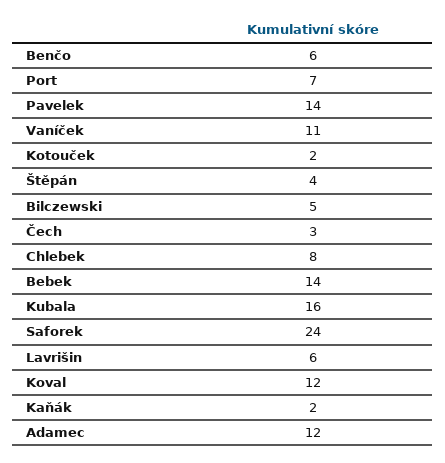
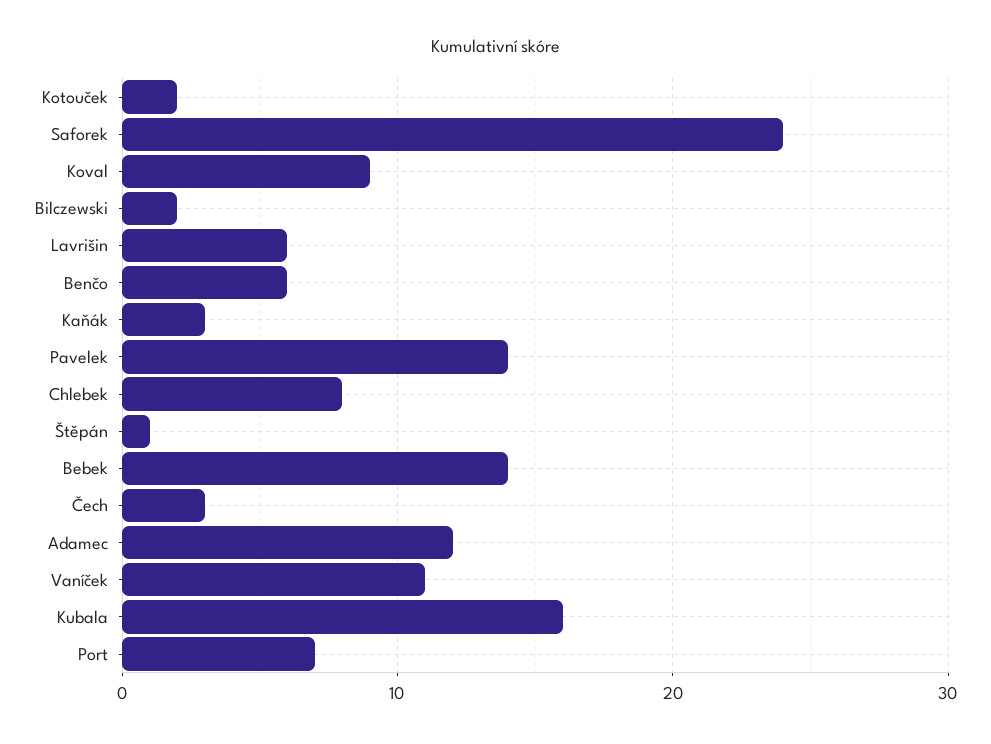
Štěpán: 4 -> 1
Bilczewski: 5 -> 2
Koval: 12 -> 9
Kaňák: 2 -> 3

